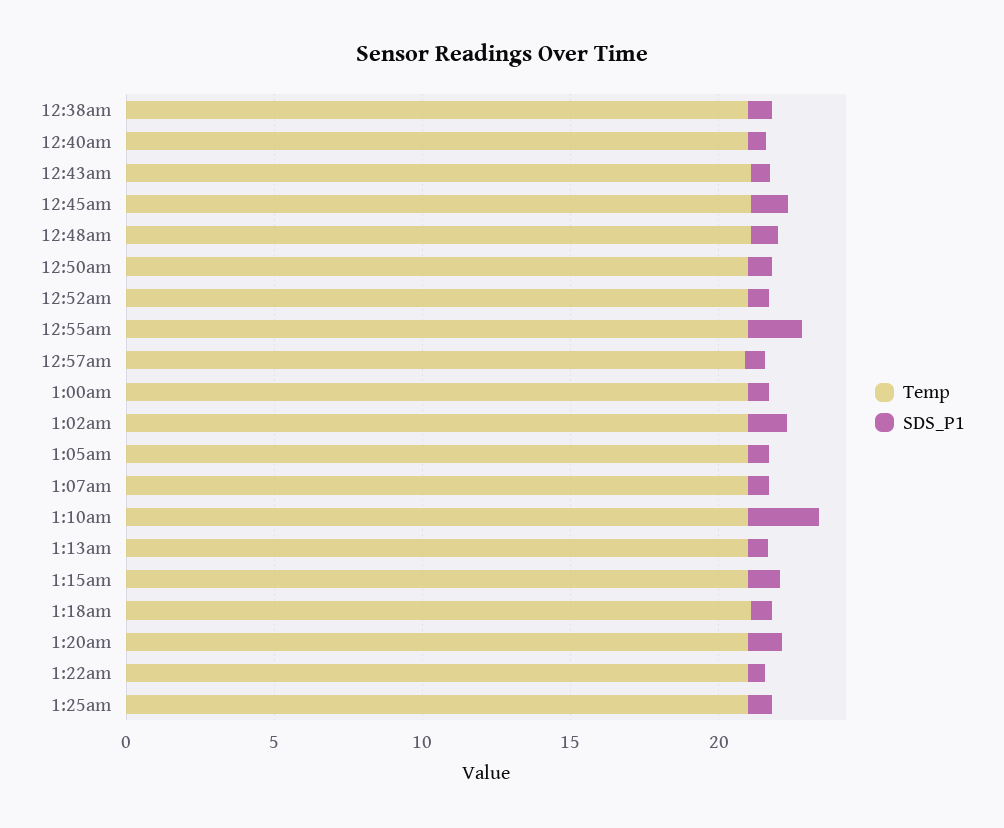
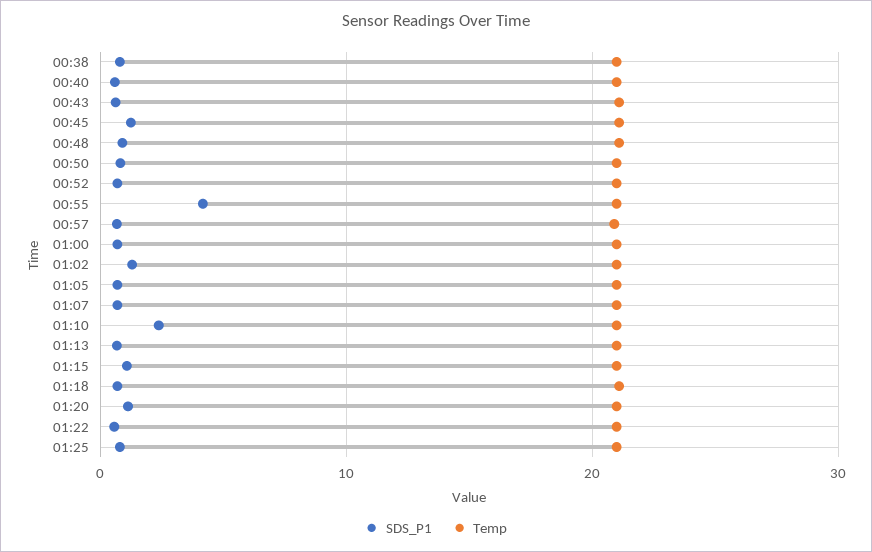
SDS_P1, 12:55am: 2 -> 4

